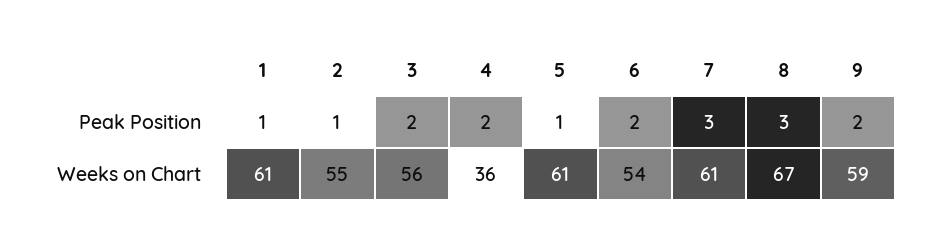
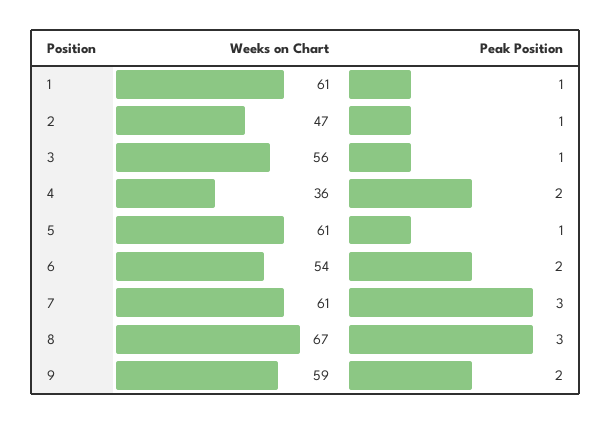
3, Peak Position: 2 -> 1
2, Weeks on Chart: 55 -> 47

